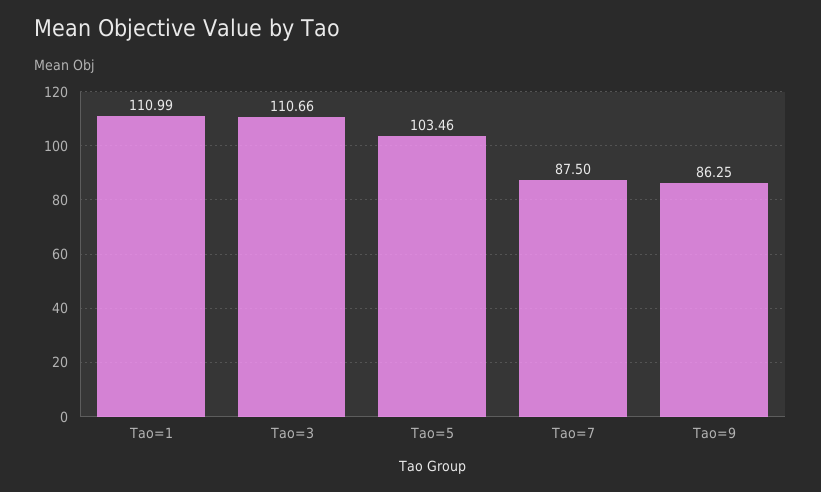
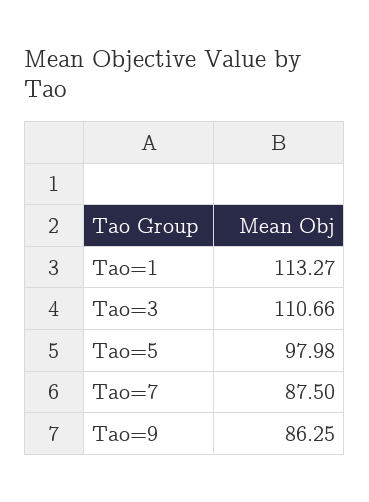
Tao=1: 110.99 -> 113.27
Tao=5: 103.46 -> 97.98

